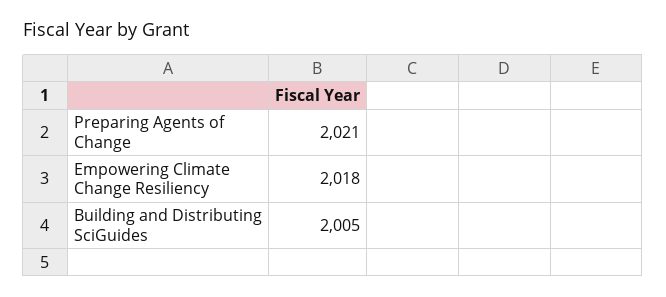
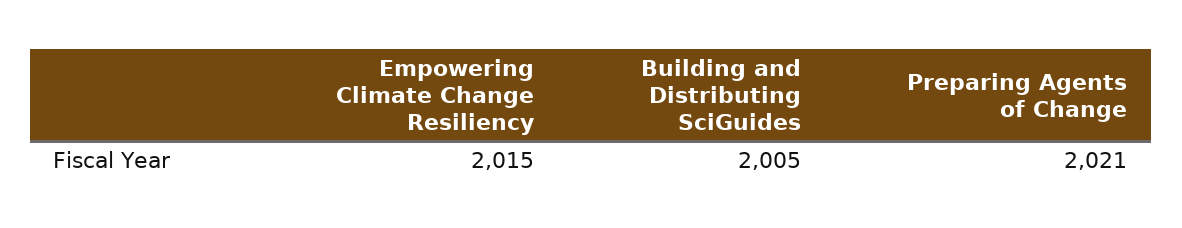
Empowering Climate Change Resiliency: 2018 -> 2015

